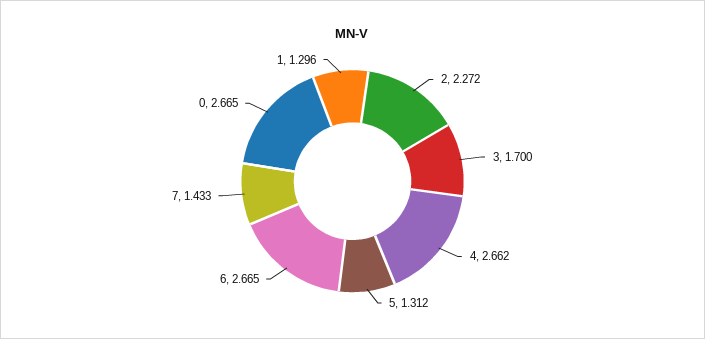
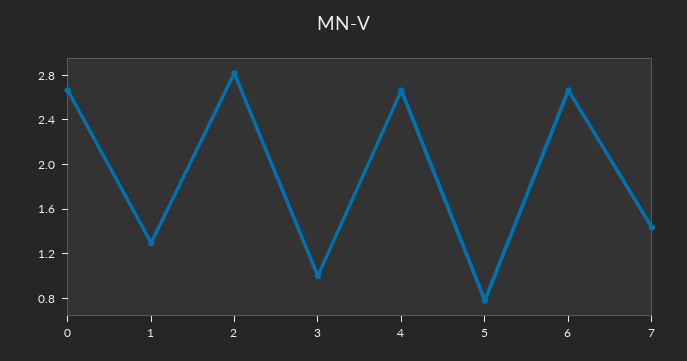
2: 2.272 -> 2.8
3: 1.7 -> 1
5: 1.312 -> 0.8

